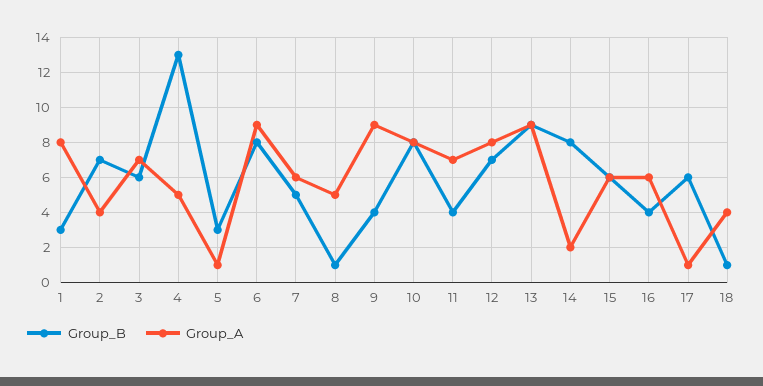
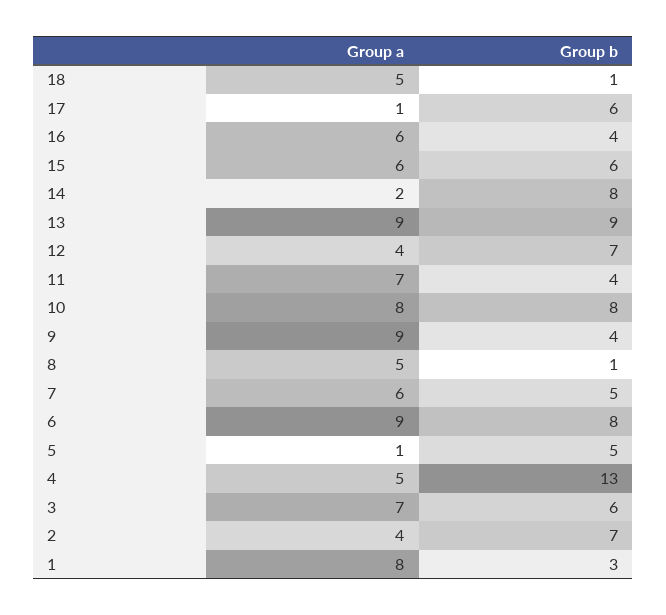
Group_B, 5: 3 -> 5
Group_A, 12: 8 -> 4
Group_A, 18: 4 -> 5

